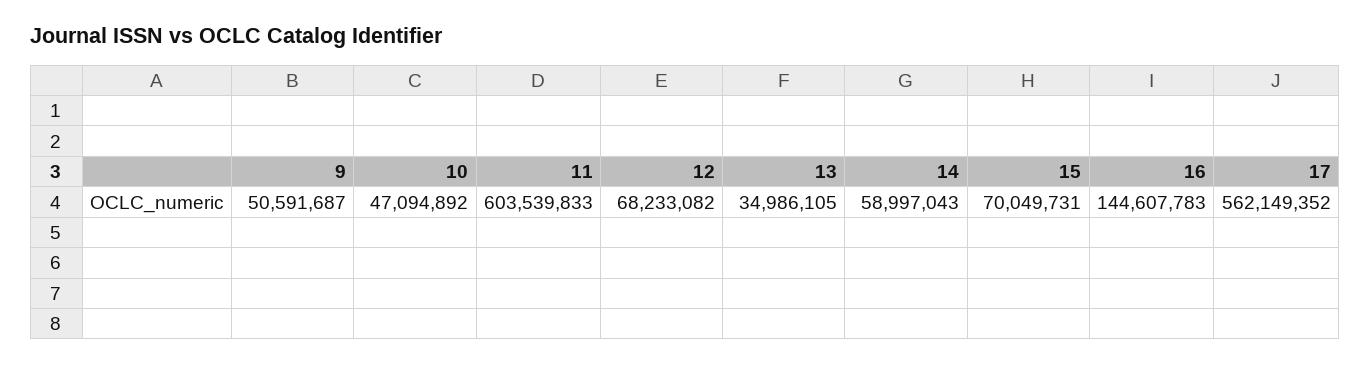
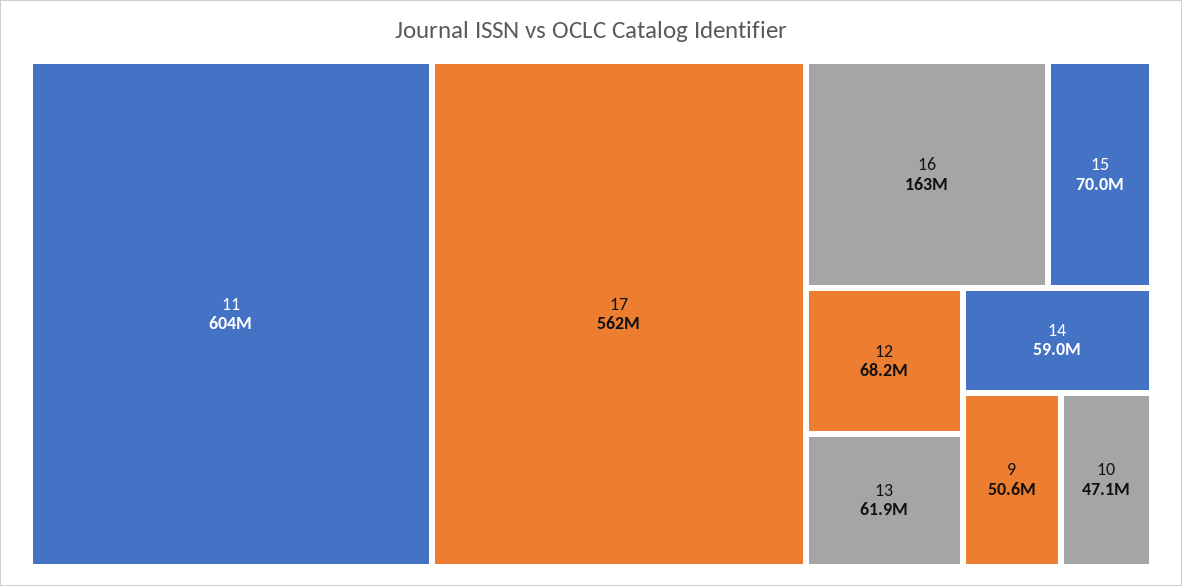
13: 34986105 -> 61900000
16: 144607783 -> 163000000

